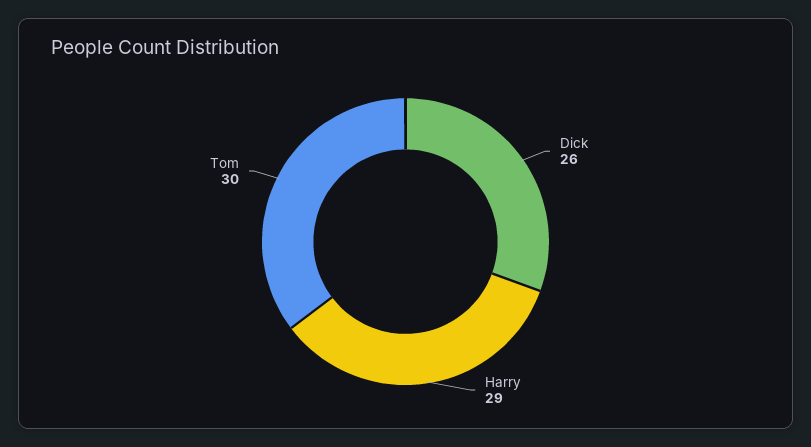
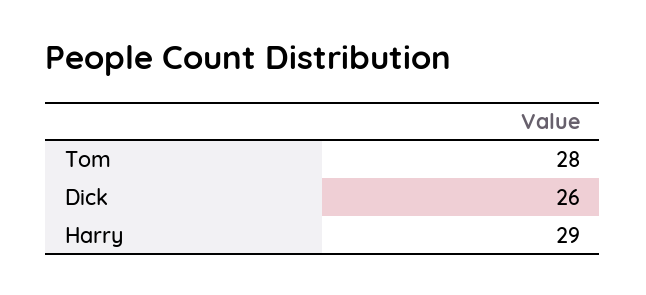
Tom: 30 -> 28

